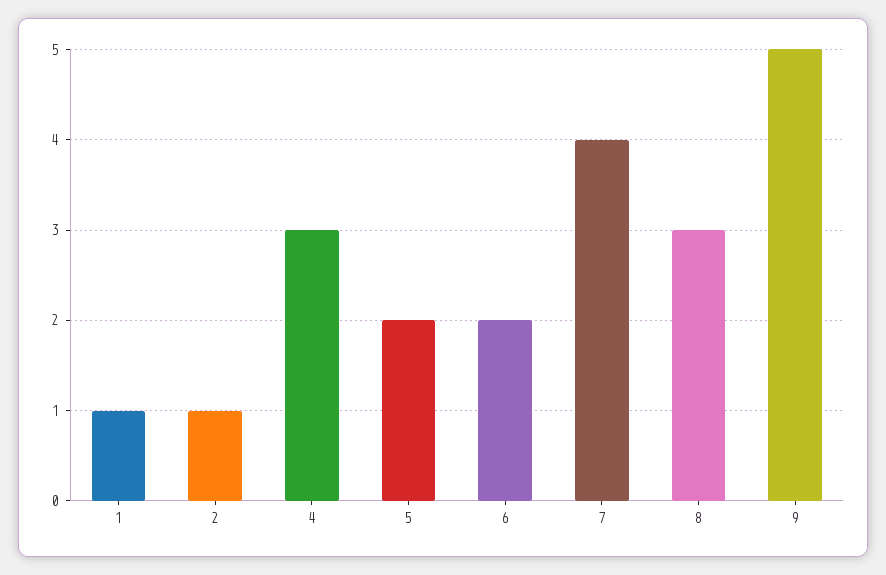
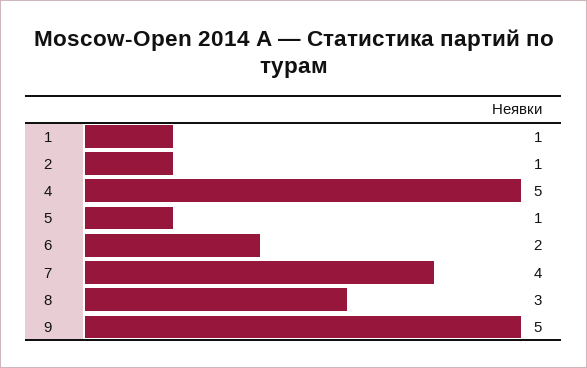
4: 3 -> 5
5: 2 -> 1

